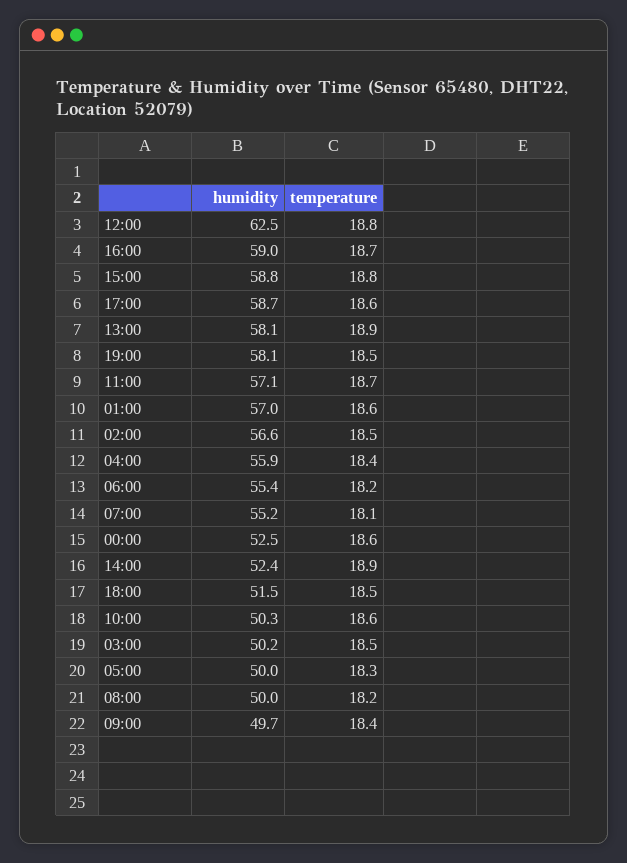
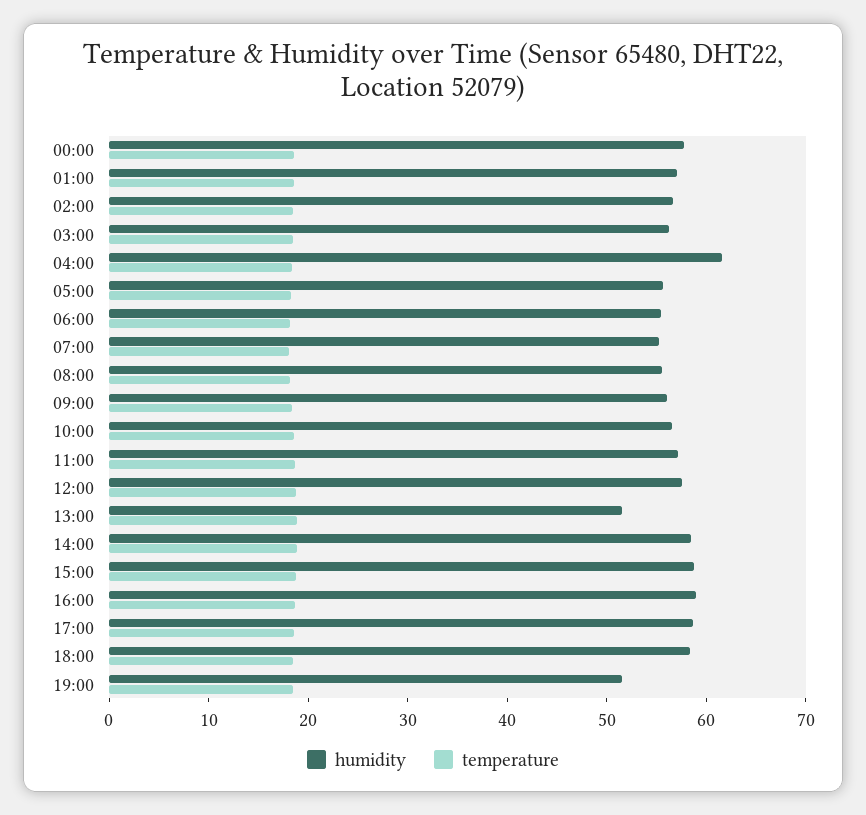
humidity, 12:00: 62.5 -> 58
humidity, 13:00: 58.1 -> 52
humidity, 19:00: 58.1 -> 52
humidity, 04:00: 55.9 -> 62
humidity, 00:00: 52.5 -> 58
humidity, 14:00: 52.4 -> 58
humidity, 18:00: 51.5 -> 58
humidity, 10:00: 50.3 -> 56
humidity, 03:00: 50.2 -> 56
humidity, 05:00: 50 -> 56
humidity, 08:00: 50 -> 56
humidity, 09:00: 49.7 -> 56

